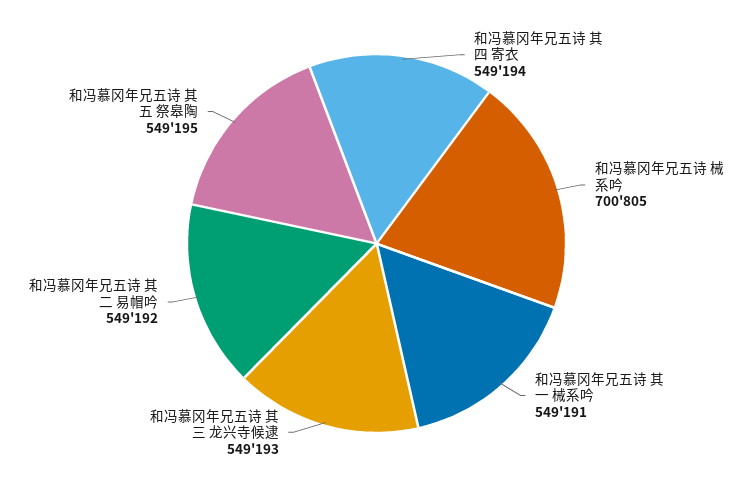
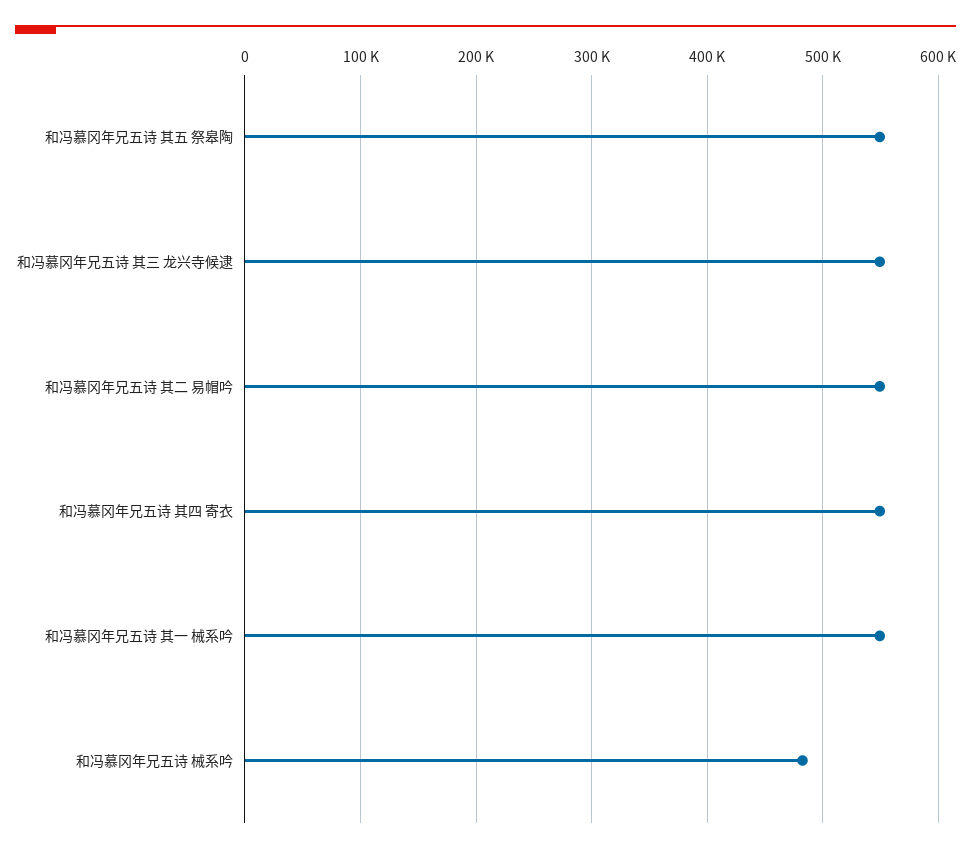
和冯慕冈年兄五诗 械系吟: 700805 -> 480000

